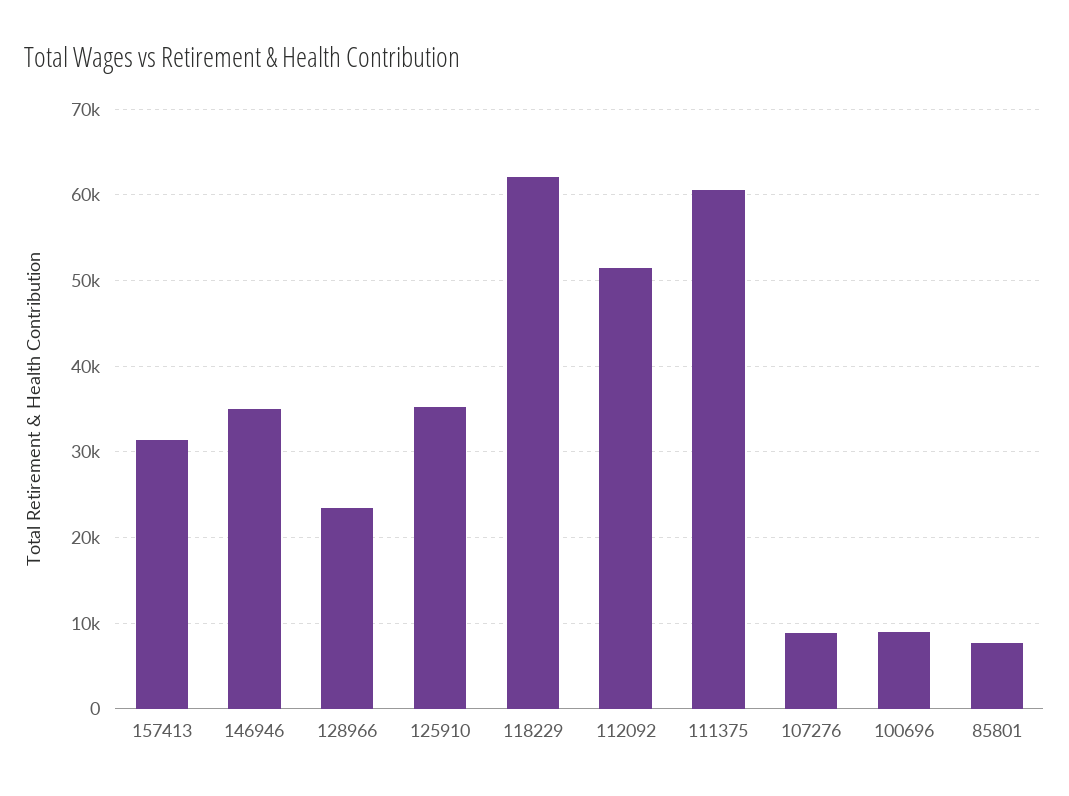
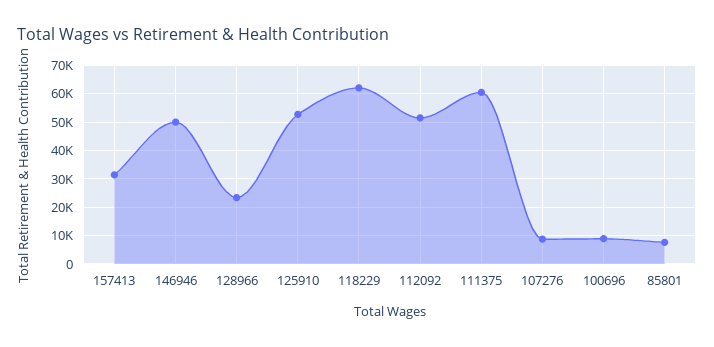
146946: 35000 -> 50000
125910: 35000 -> 52500

